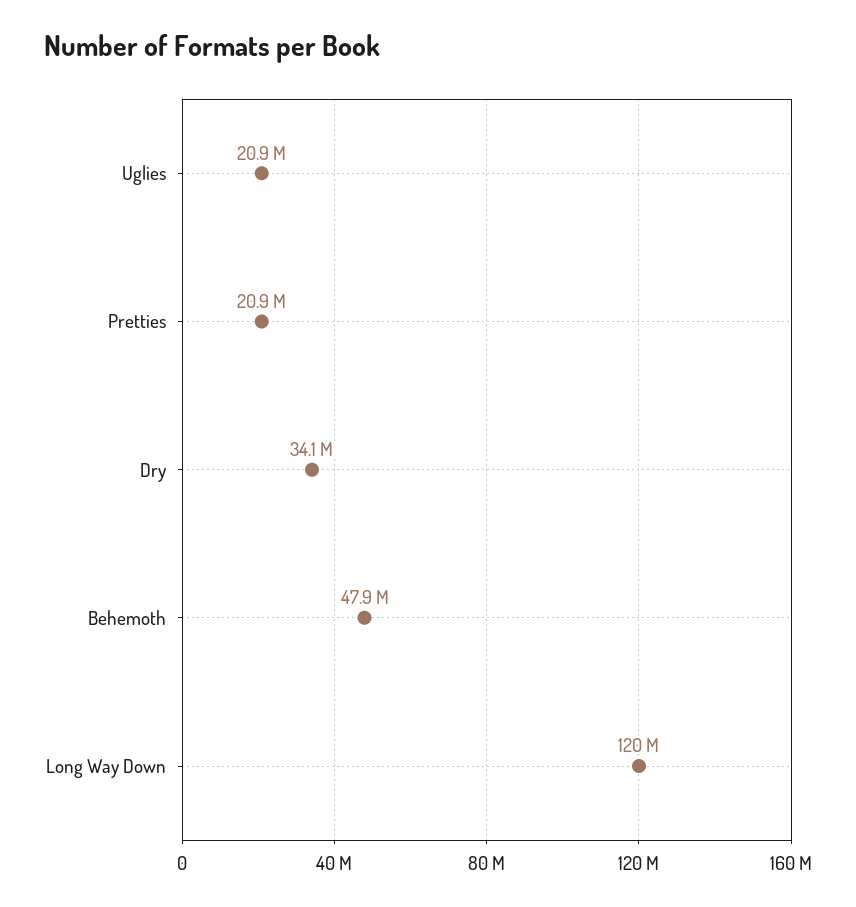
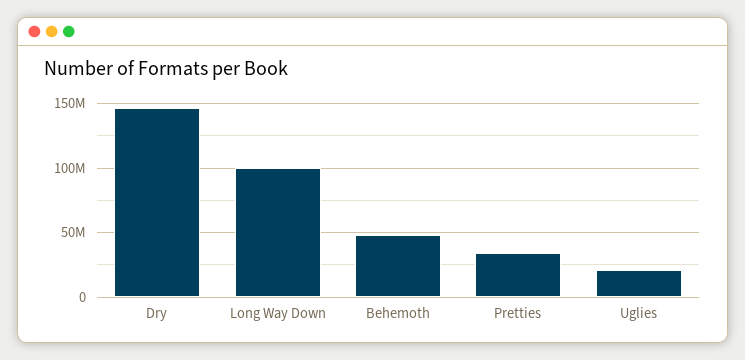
Pretties: 20900000 -> 35000000
Dry: 34100000 -> 145000000
Long Way Down: 120000000 -> 100000000

